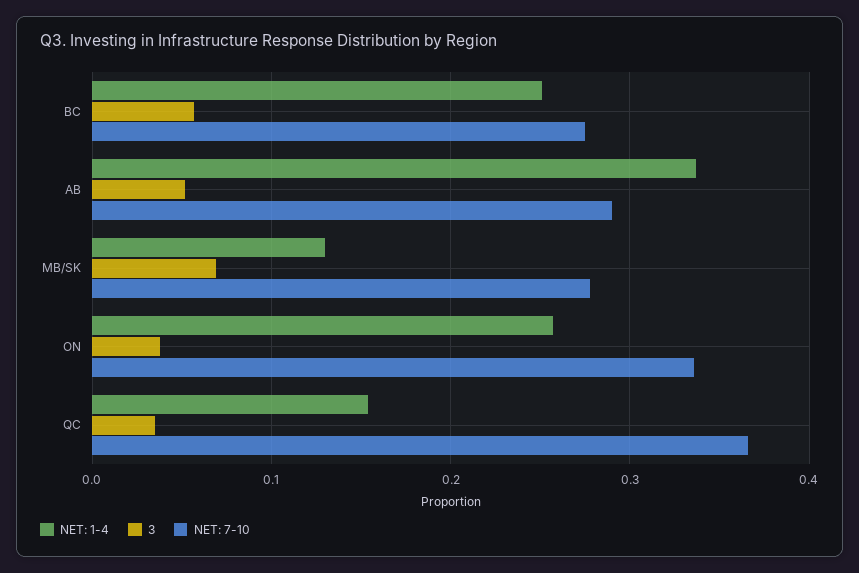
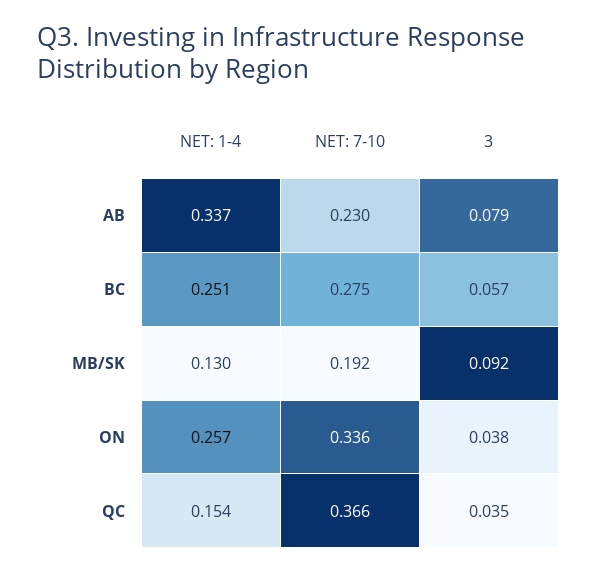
3, AB: 0.05 -> 0.079
NET: 7-10, AB: 0.29 -> 0.23
3, MB/SK: 0.07 -> 0.092
NET: 7-10, MB/SK: 0.28 -> 0.192

